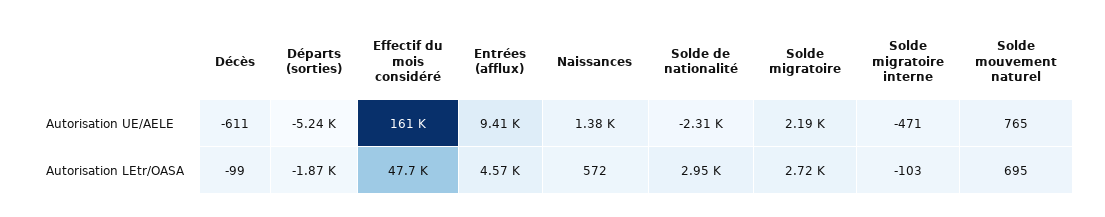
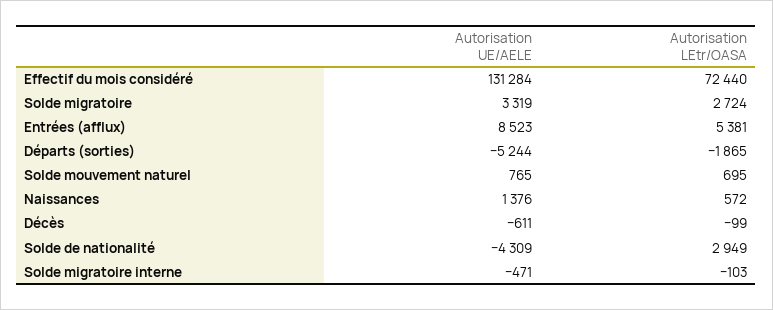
Effectif du mois considéré, Autorisation UE/AELE: 161000 -> 131284
Entrées (afflux), Autorisation UE/AELE: 9410 -> 8523
Solde de nationalité, Autorisation UE/AELE: -2310 -> -4309
Solde migratoire, Autorisation UE/AELE: 2190 -> 3319
Effectif du mois considéré, Autorisation LEtr/OASA: 47700 -> 72440
Entrées (afflux), Autorisation LEtr/OASA: 4570 -> 5381

